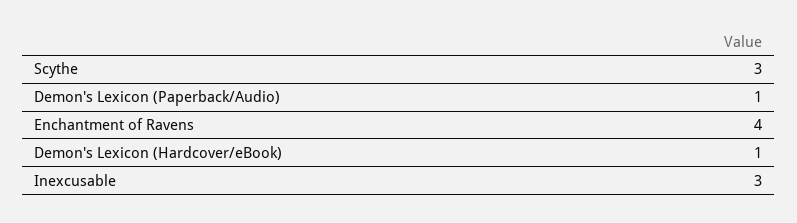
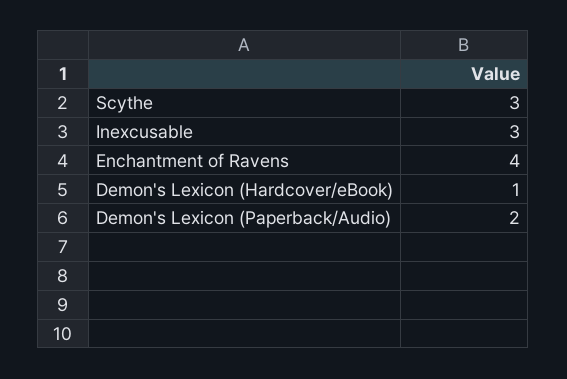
Demon's Lexicon (Paperback/Audio): 1 -> 2

